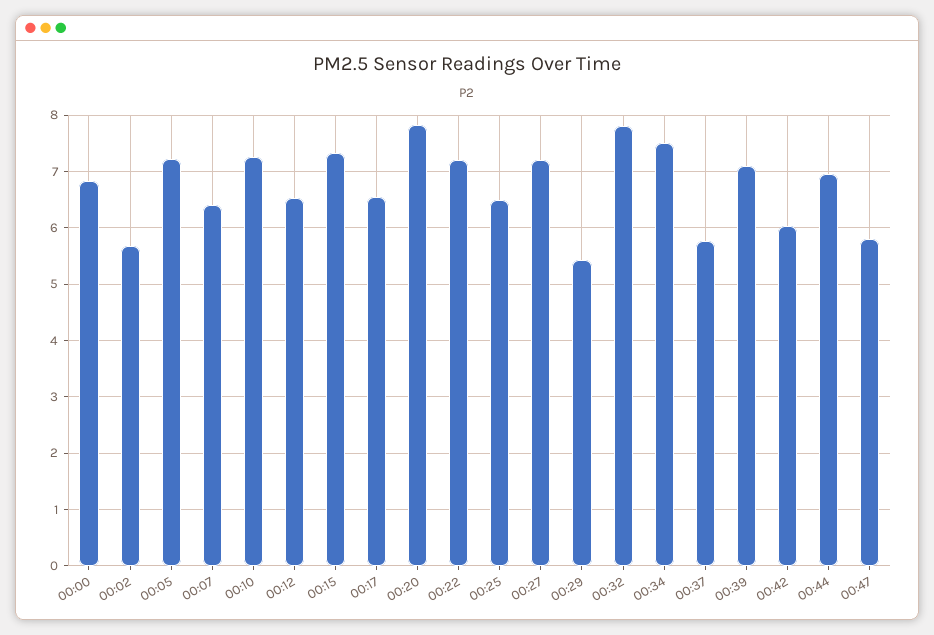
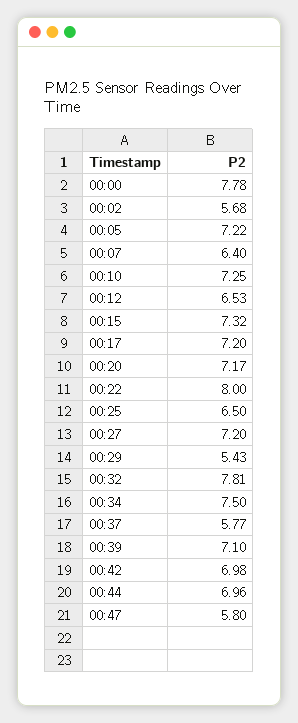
00:00: 6.8 -> 7.78
00:17: 6.6 -> 7.2
00:20: 7.8 -> 7.17
00:22: 7.2 -> 8
00:42: 6 -> 6.98

